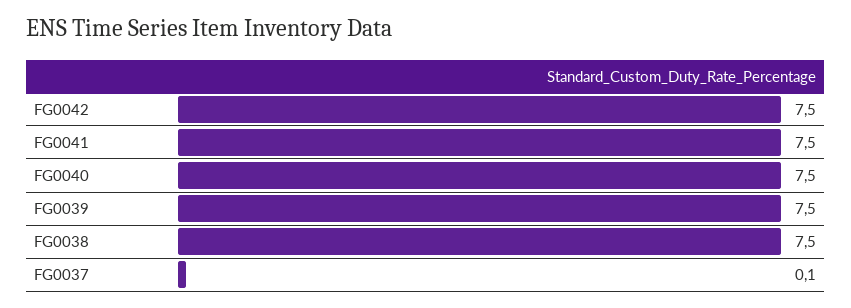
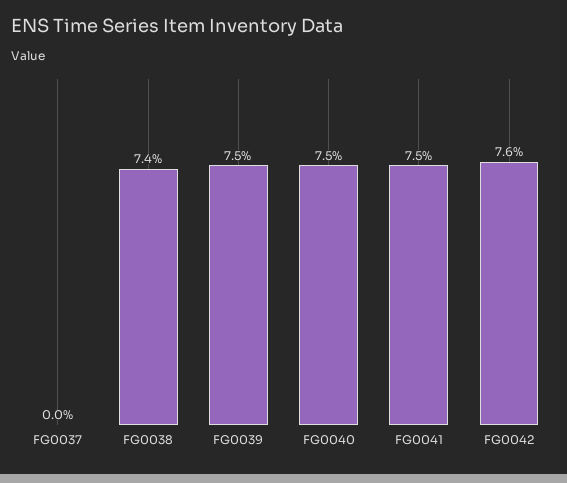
FG0042: 7.5 -> 7.6
FG0038: 7.5 -> 7.4
FG0037: 0.1 -> 0

